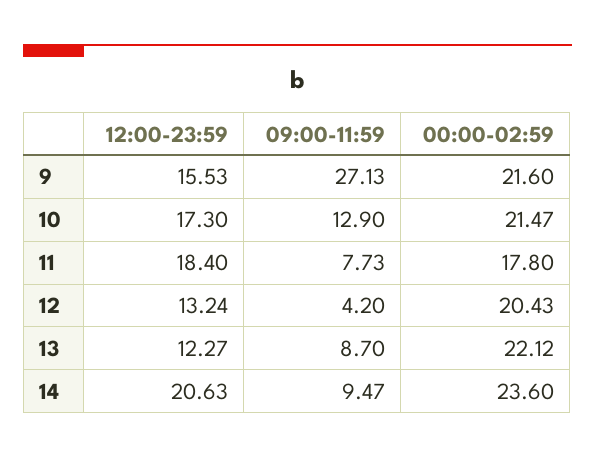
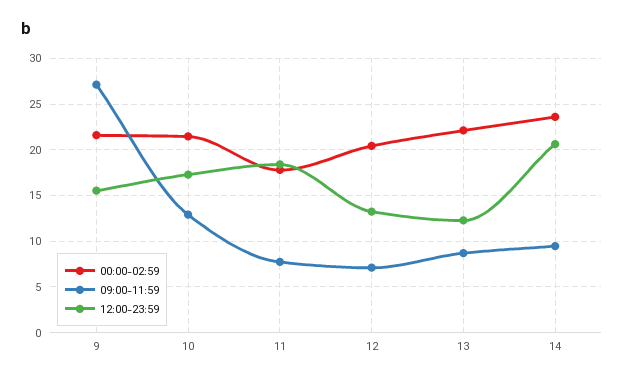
09:00-11:59, 12: 4.2 -> 7

